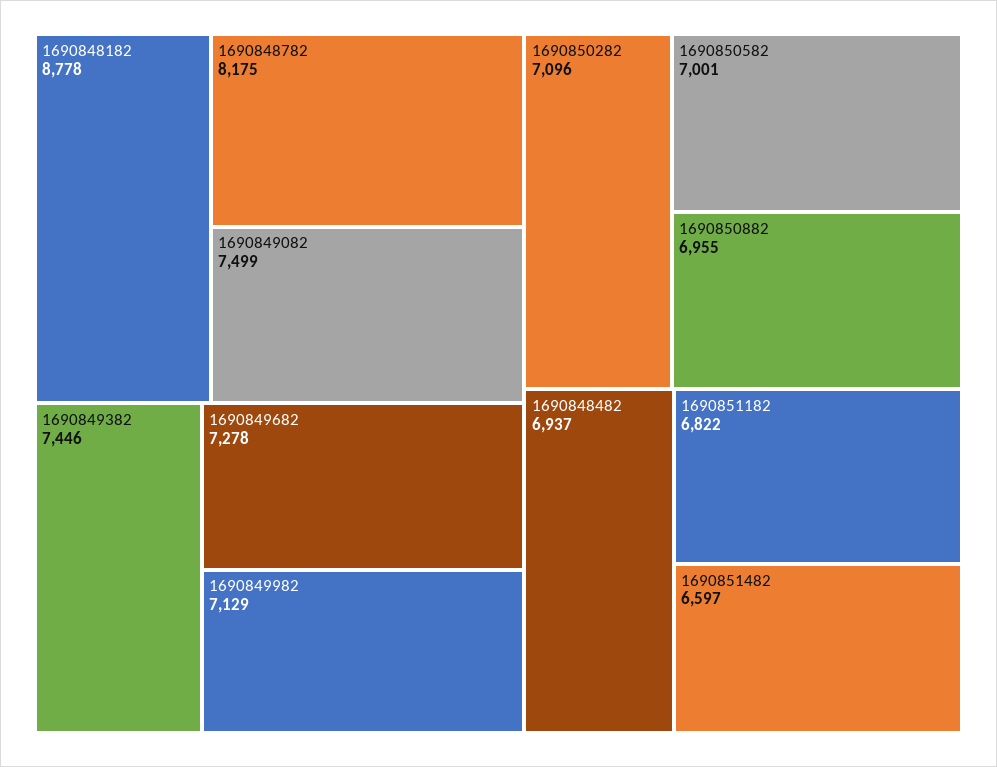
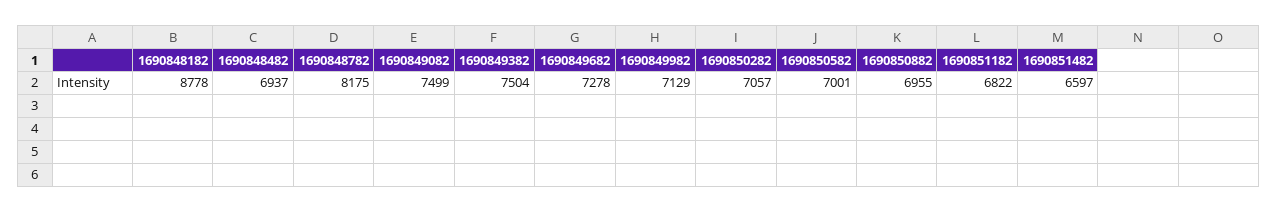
1690849382: 7446 -> 7504
1690850282: 7096 -> 7057

